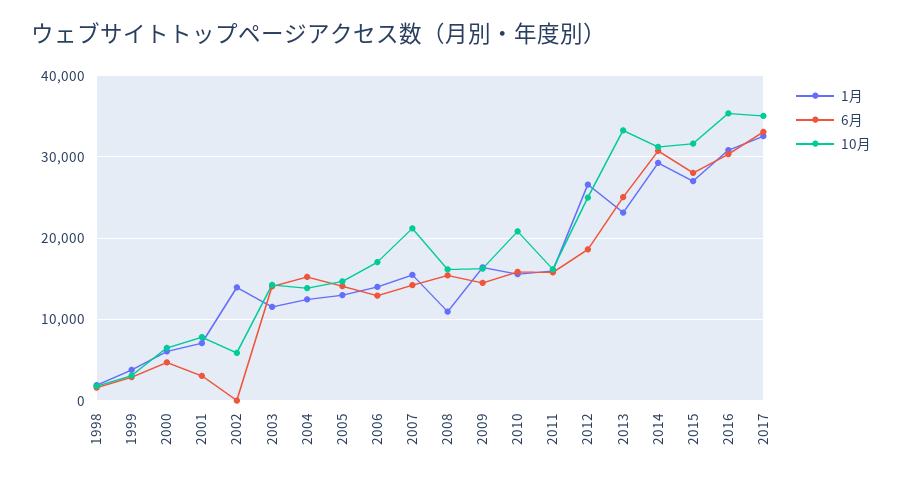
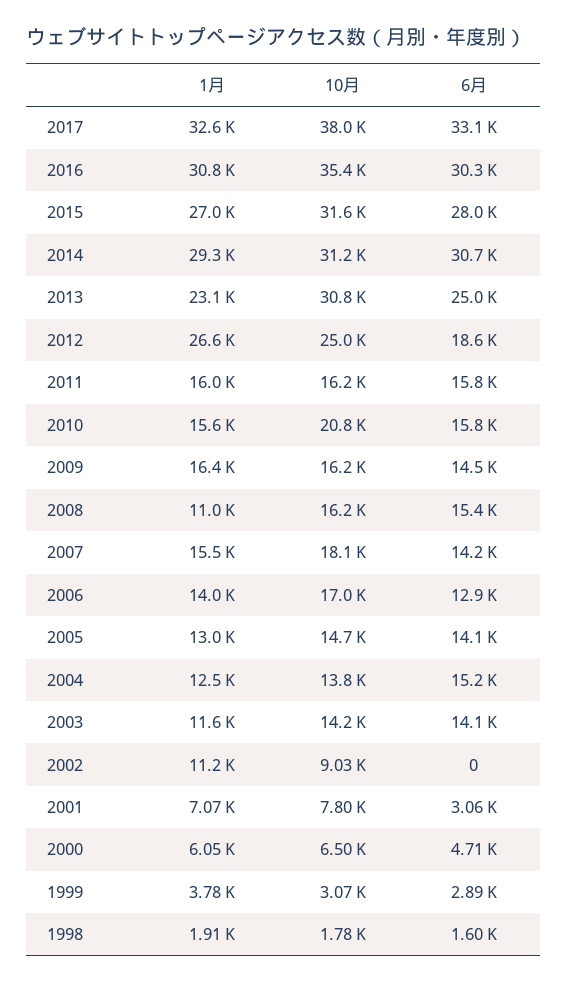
1月, 2002: 14000 -> 11200
10月, 2002: 6000 -> 9030
10月, 2007: 21000 -> 18100
10月, 2013: 33000 -> 30800
10月, 2017: 35000 -> 38000

